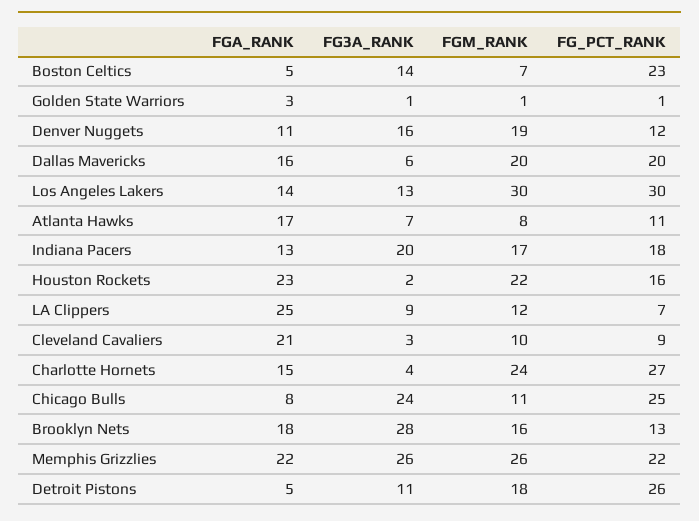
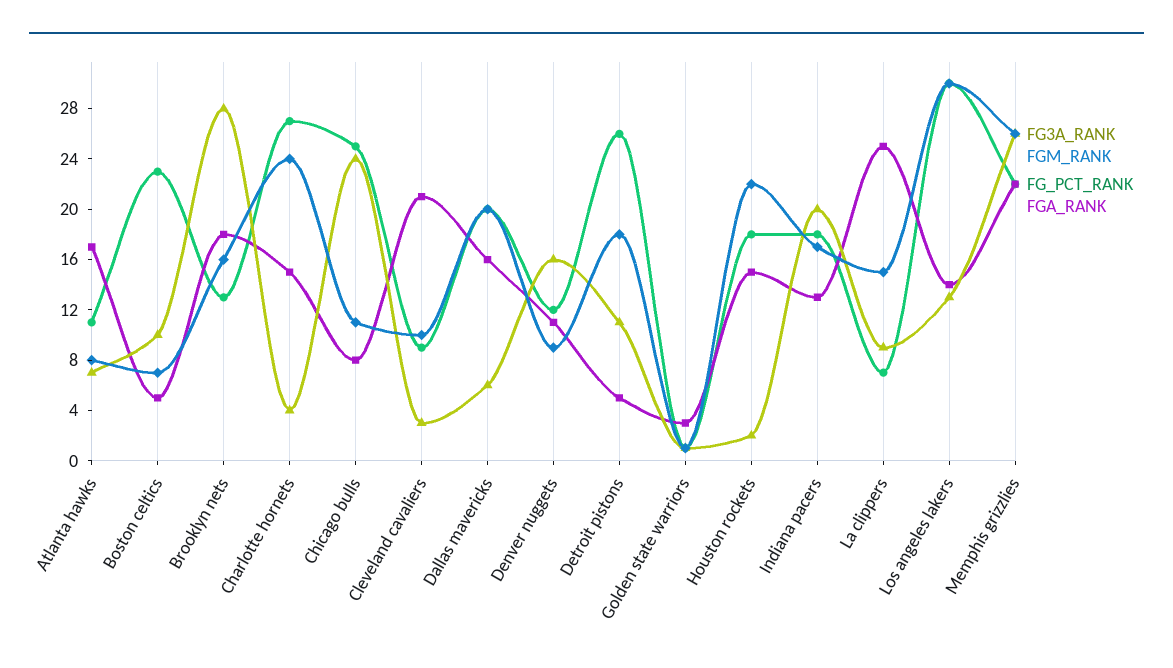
FG3A_RANK, Boston Celtics: 14 -> 10
FGM_RANK, Denver Nuggets: 19 -> 9
FGA_RANK, Houston Rockets: 23 -> 15
FG_PCT_RANK, Houston Rockets: 16 -> 18
FGM_RANK, LA Clippers: 12 -> 15

